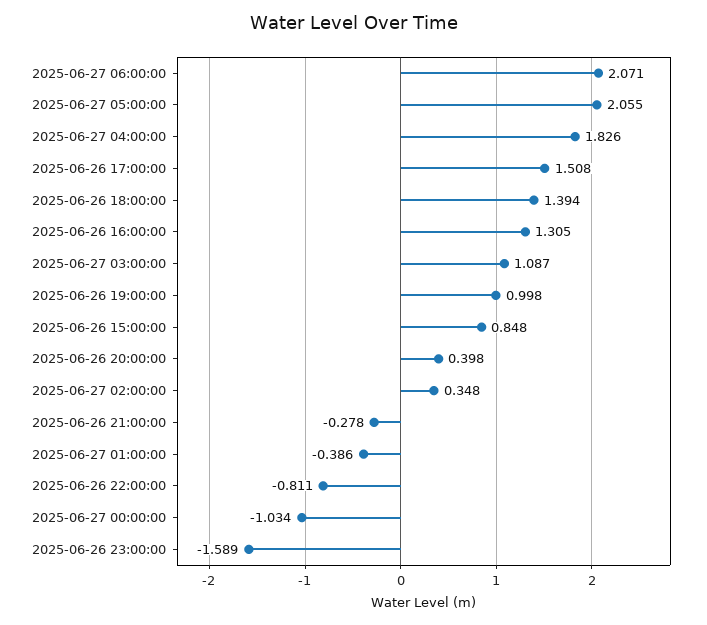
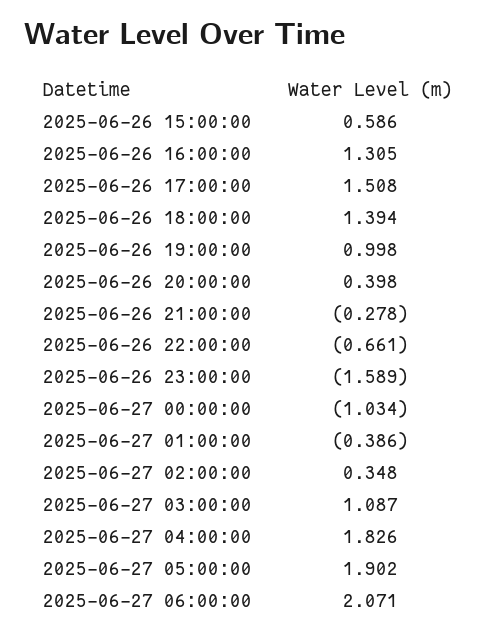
2025-06-27 05:00:00: 2.055 -> 1.902
2025-06-26 15:00:00: 0.848 -> 0.586
2025-06-26 22:00:00: -0.811 -> -0.661

